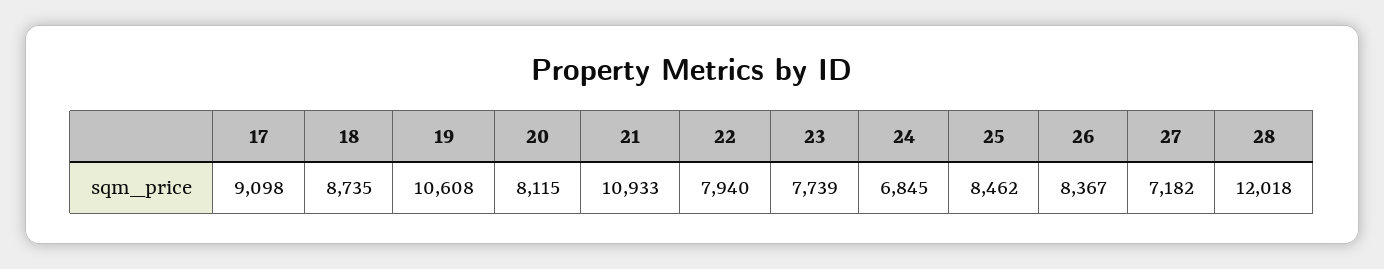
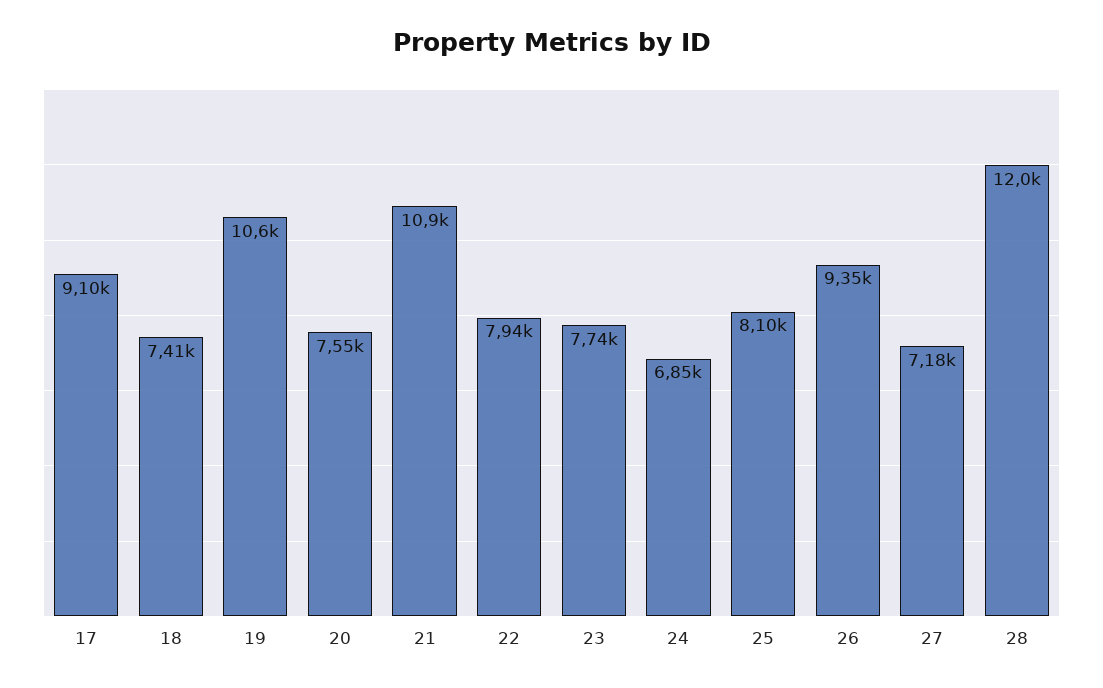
18: 8735 -> 7410
20: 8115 -> 7550
25: 8462 -> 8100
26: 8367 -> 9350

